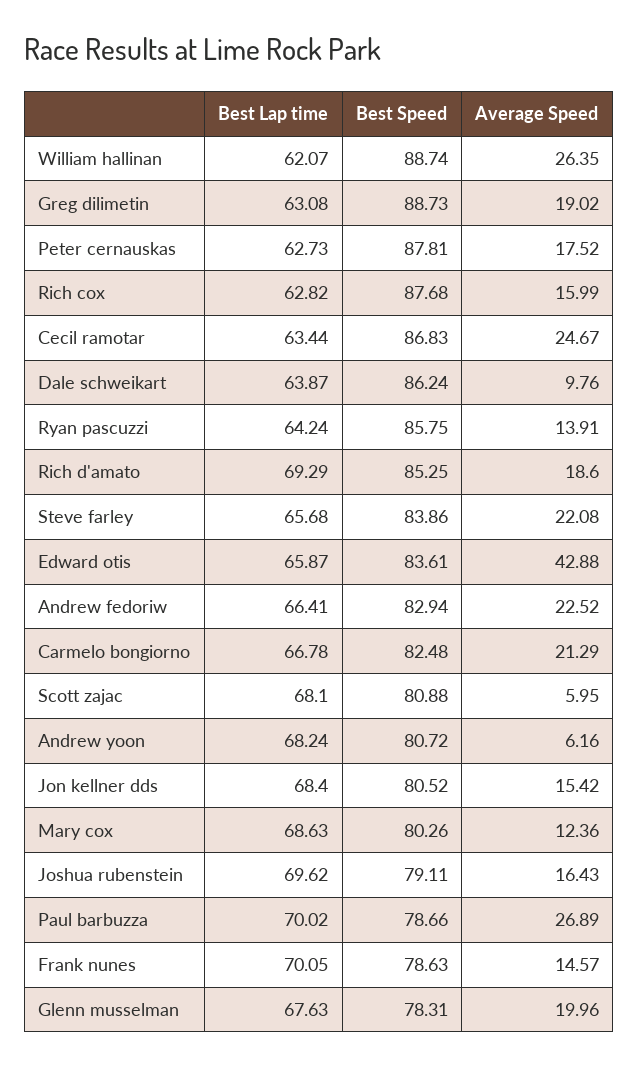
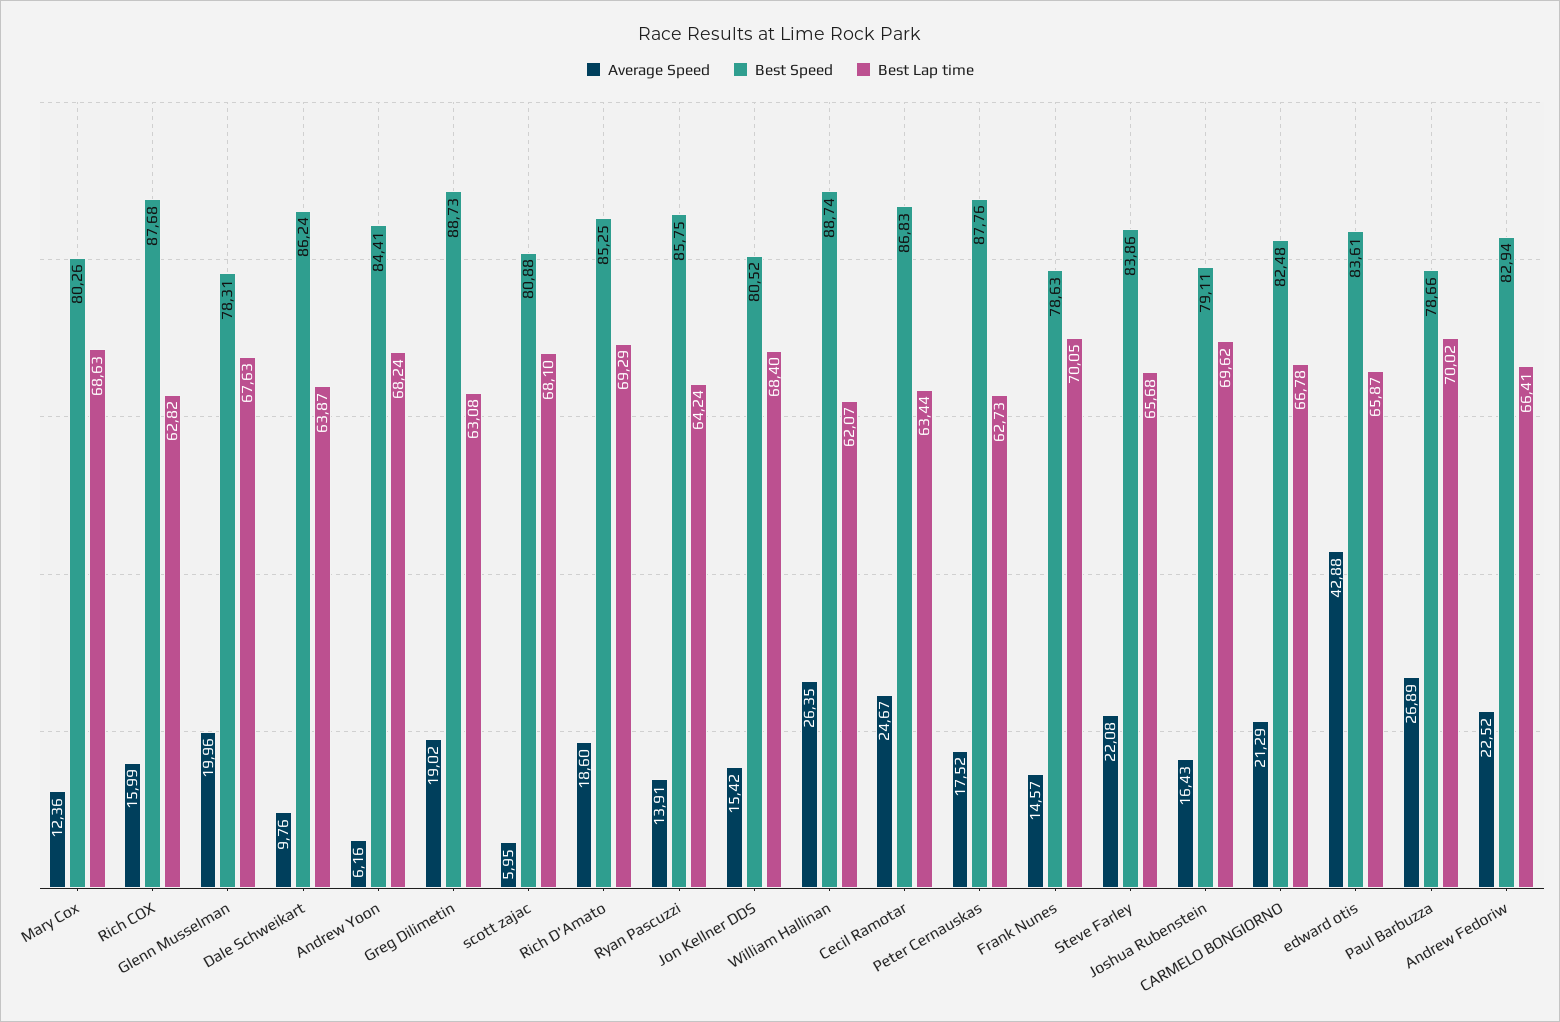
Best Speed, Peter cernauskas: 87.81 -> 87.76
Best Speed, Andrew yoon: 80.72 -> 84.41

